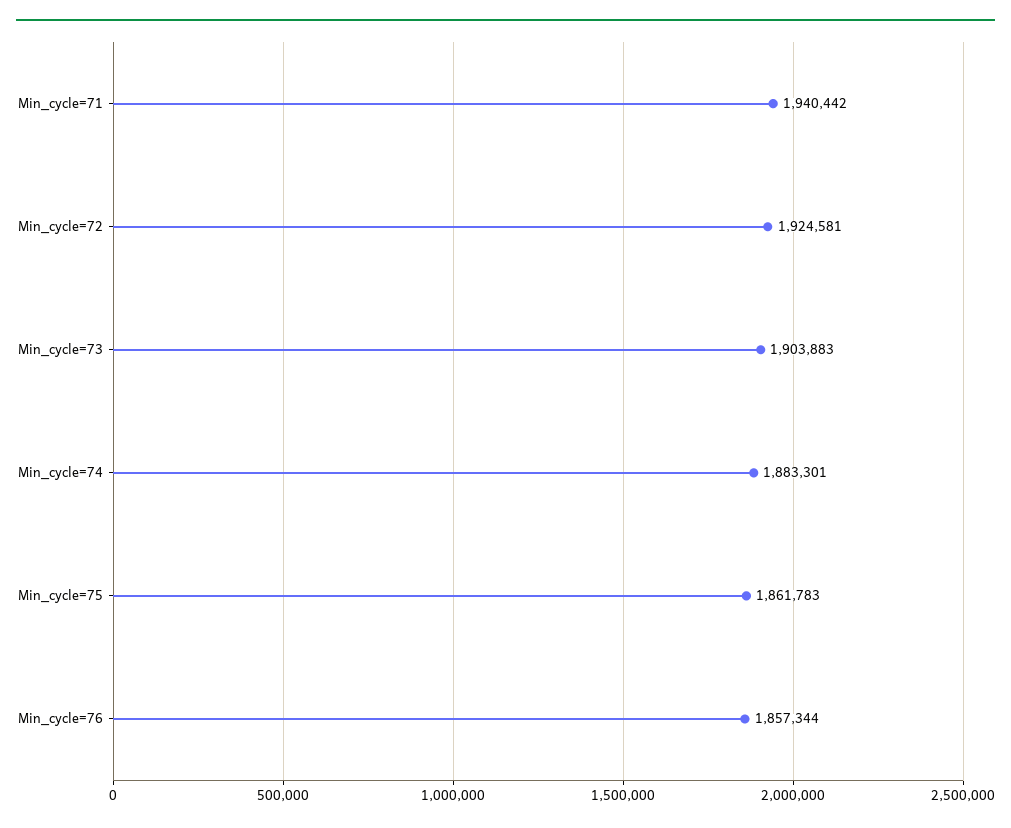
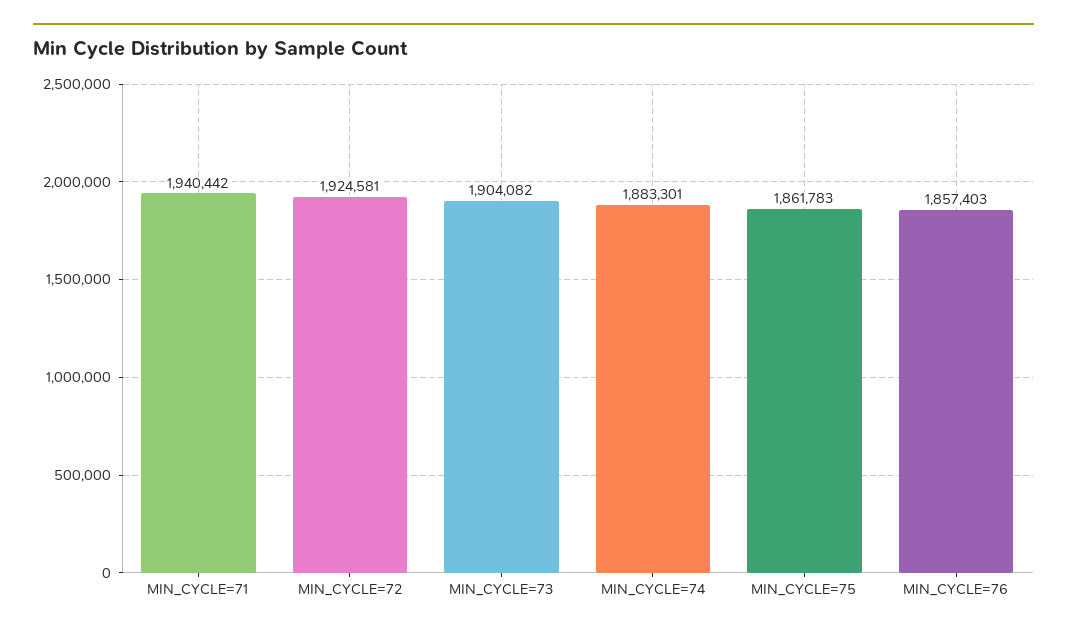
Min_cycle=73: 1903883 -> 1904082
Min_cycle=76: 1857344 -> 1857403

